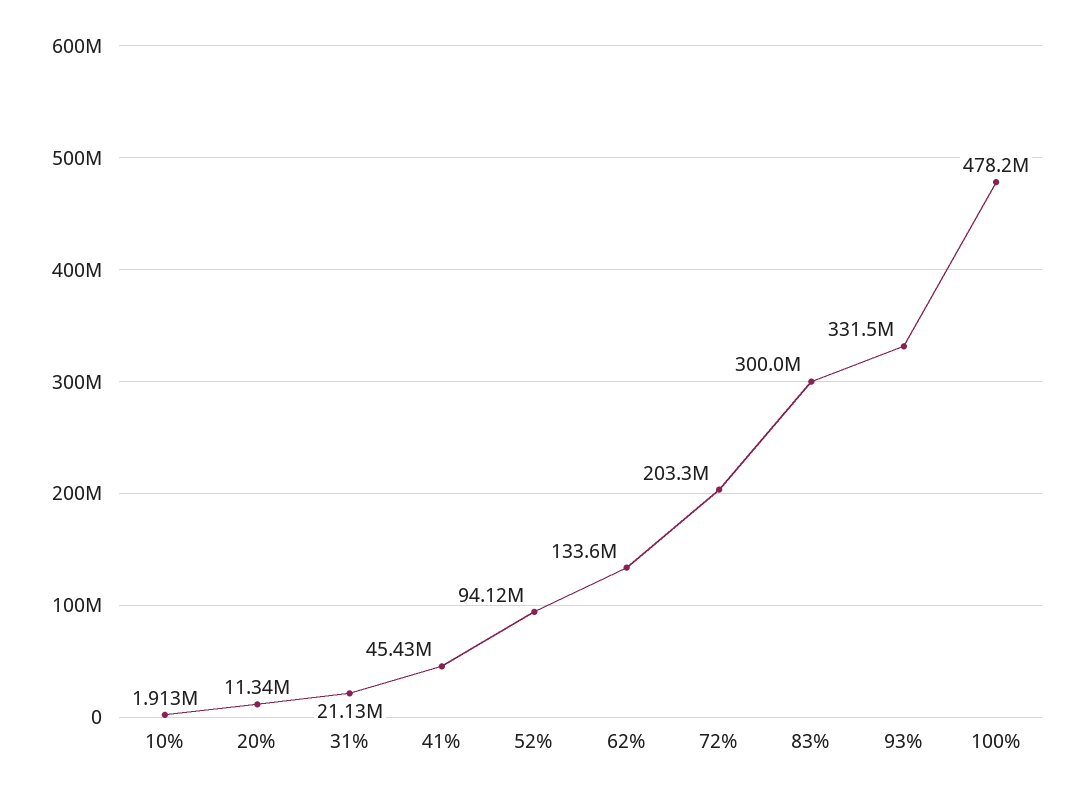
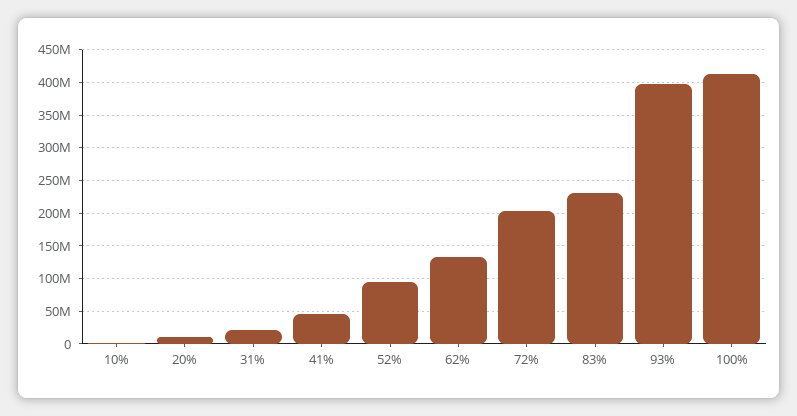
83%: 300000000 -> 230000000
93%: 331500000 -> 400000000
100%: 478200000 -> 410000000

